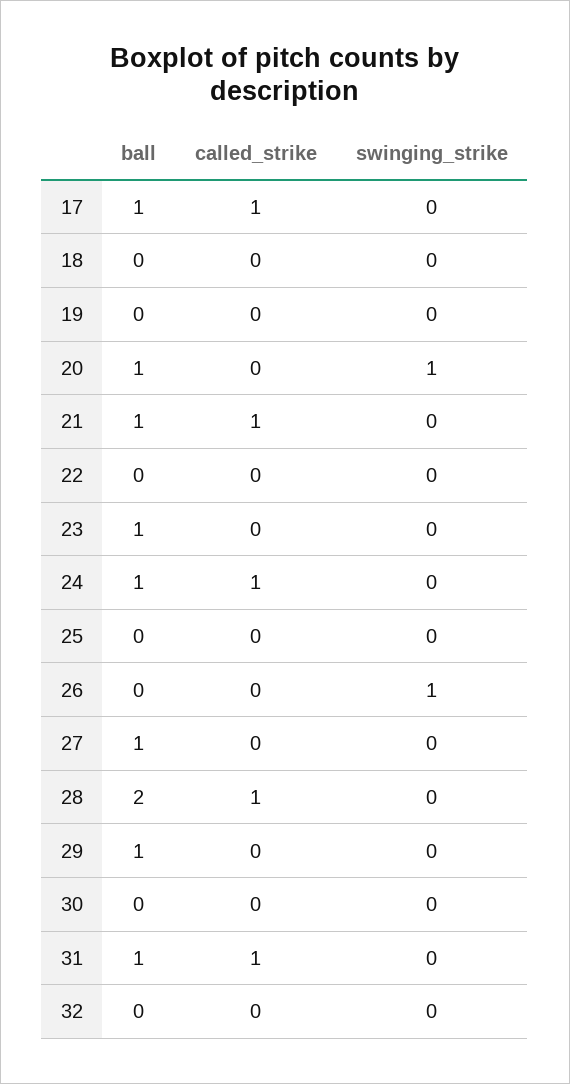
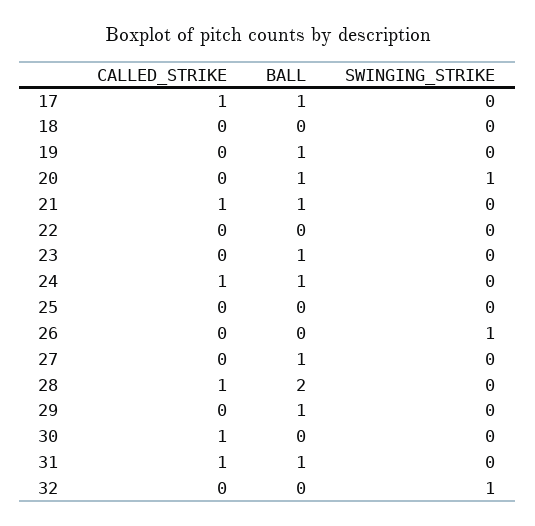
ball, 19: 0 -> 1
called_strike, 30: 0 -> 1
swinging_strike, 32: 0 -> 1

